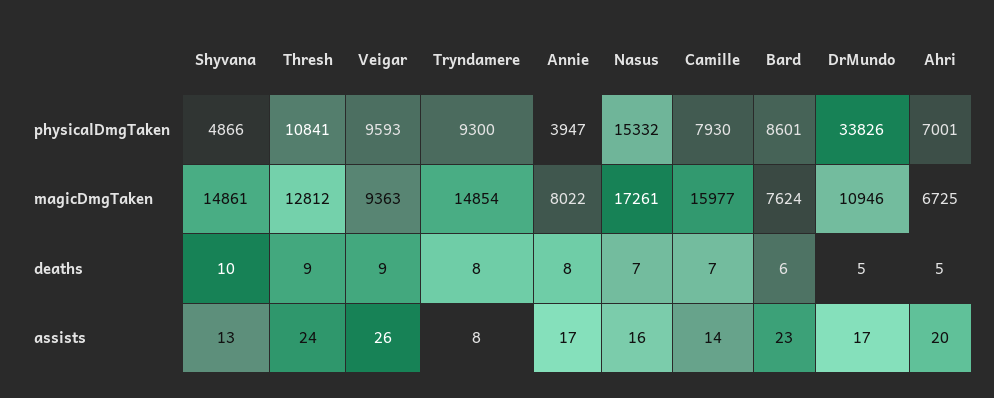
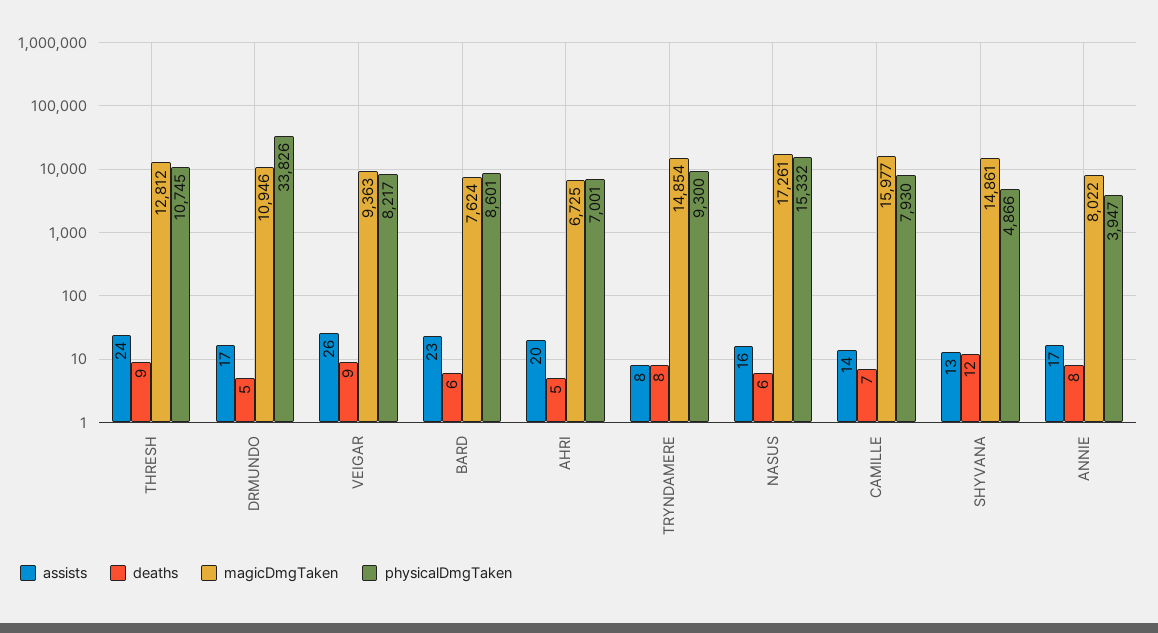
physicalDmgTaken, Thresh: 10841 -> 10745
physicalDmgTaken, Veigar: 9593 -> 8217
deaths, Shyvana: 10 -> 12
deaths, Nasus: 7 -> 6

